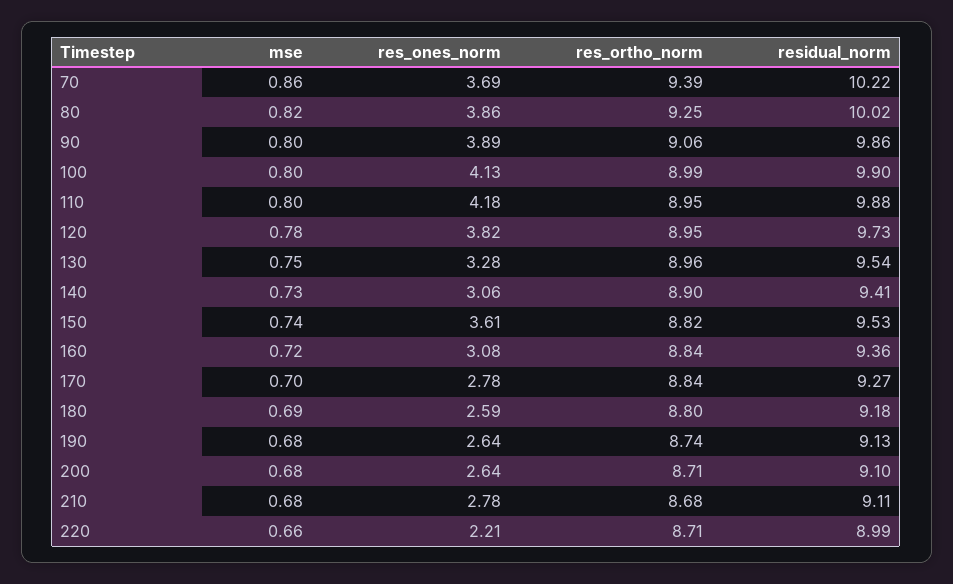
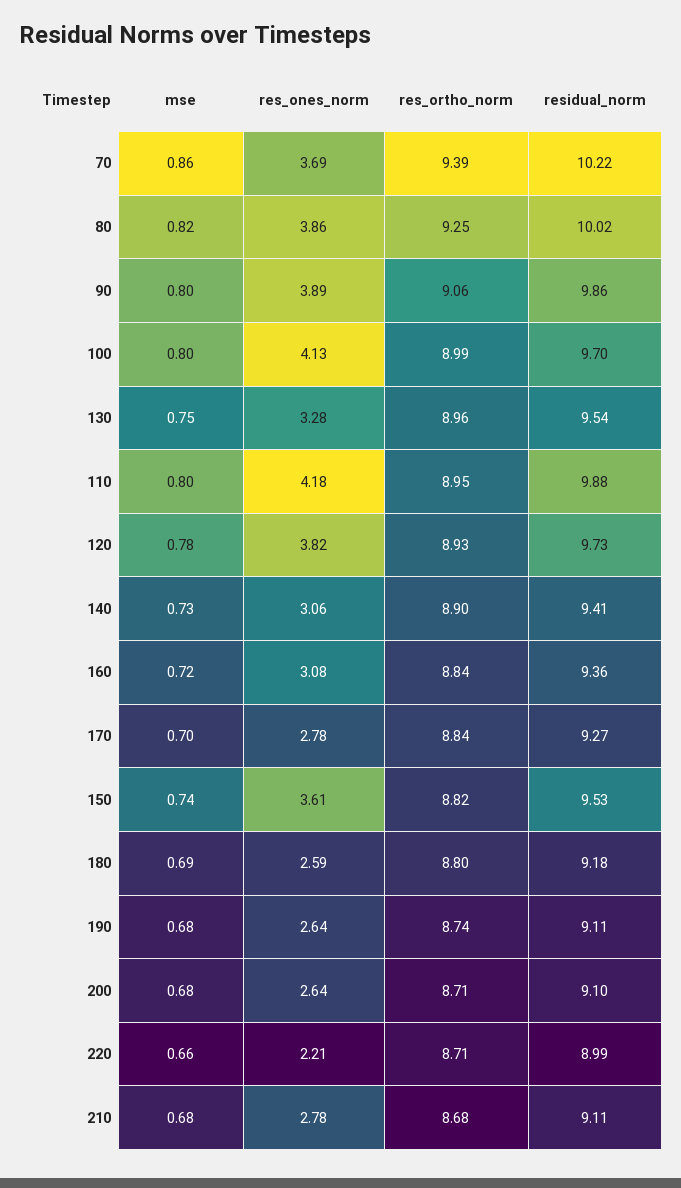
residual_norm, 100: 9.9 -> 9.7
res_ortho_norm, 120: 8.95 -> 8.93
residual_norm, 190: 9.13 -> 9.11

